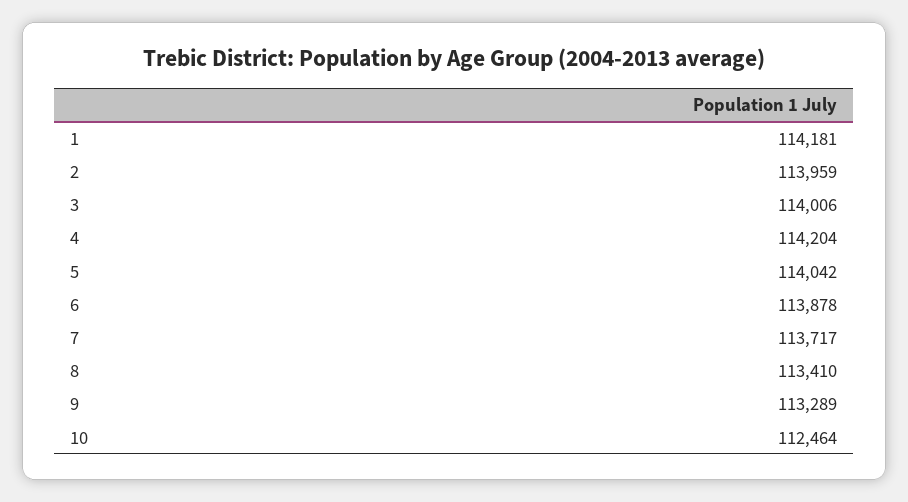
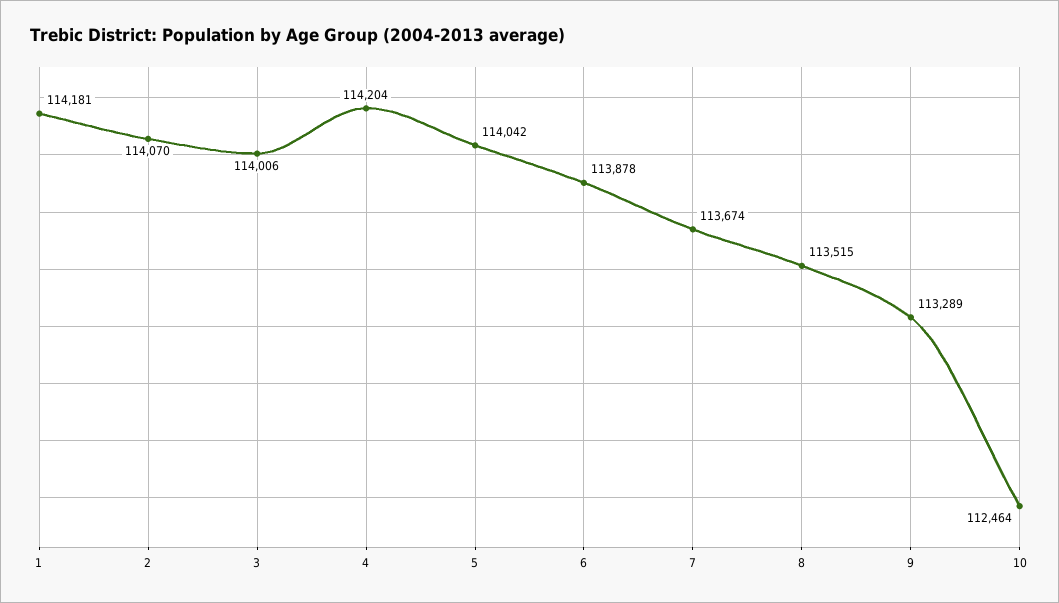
2: 113959 -> 114070
7: 113717 -> 113674
8: 113410 -> 113515

